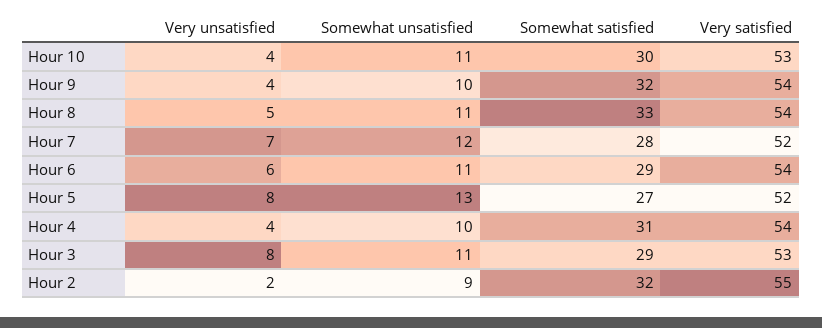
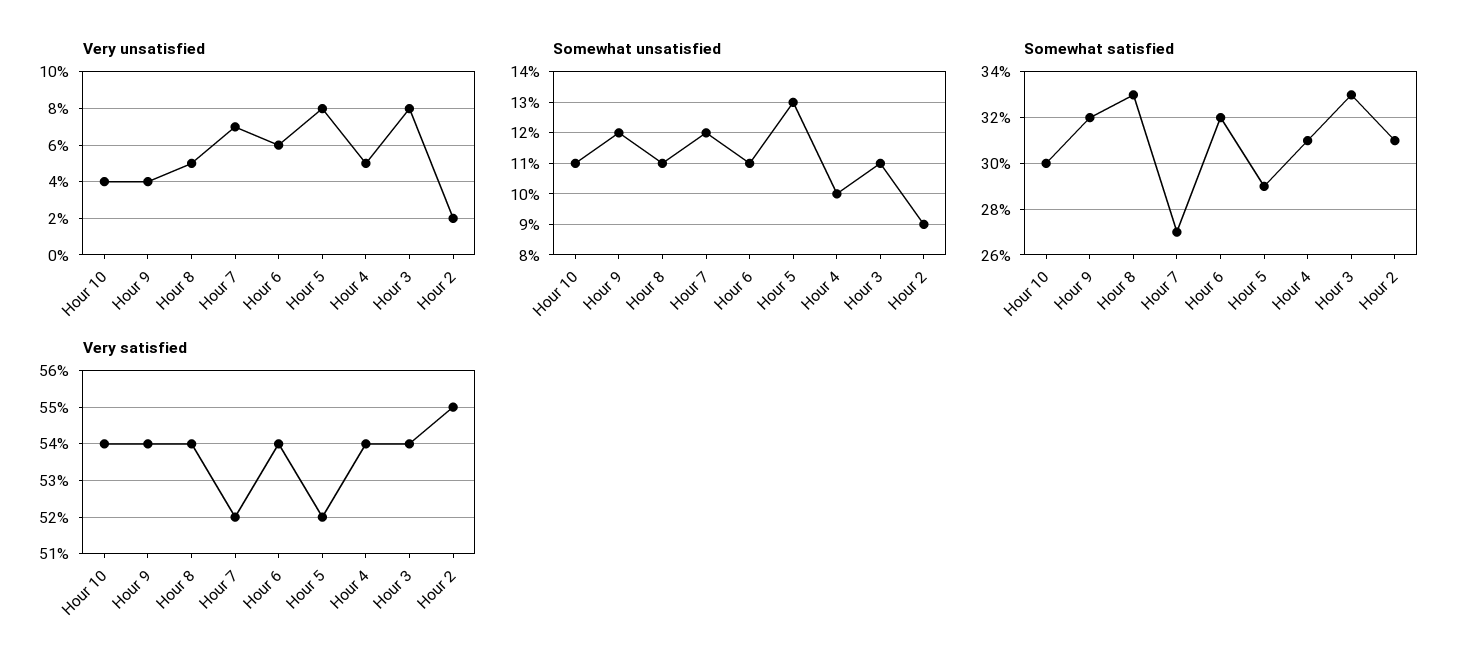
Very satisfied, Hour 10: 53 -> 54
Somewhat unsatisfied, Hour 9: 10 -> 12
Somewhat satisfied, Hour 7: 28 -> 27
Somewhat satisfied, Hour 6: 29 -> 32
Somewhat satisfied, Hour 5: 27 -> 29
Very unsatisfied, Hour 4: 4 -> 5
Somewhat satisfied, Hour 3: 29 -> 33
Very satisfied, Hour 3: 53 -> 54
Somewhat satisfied, Hour 2: 32 -> 31

